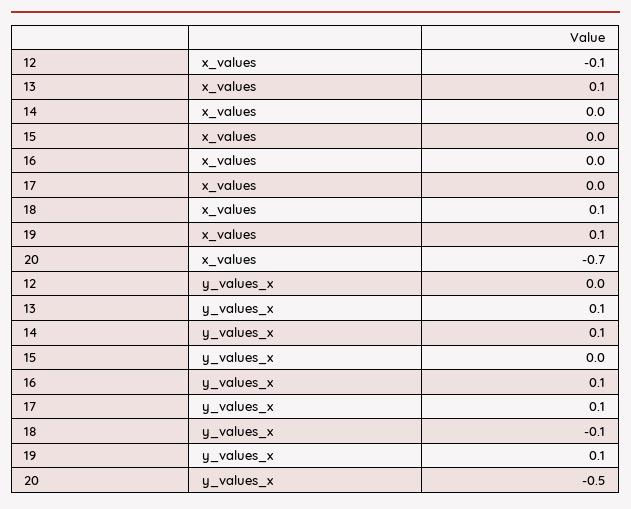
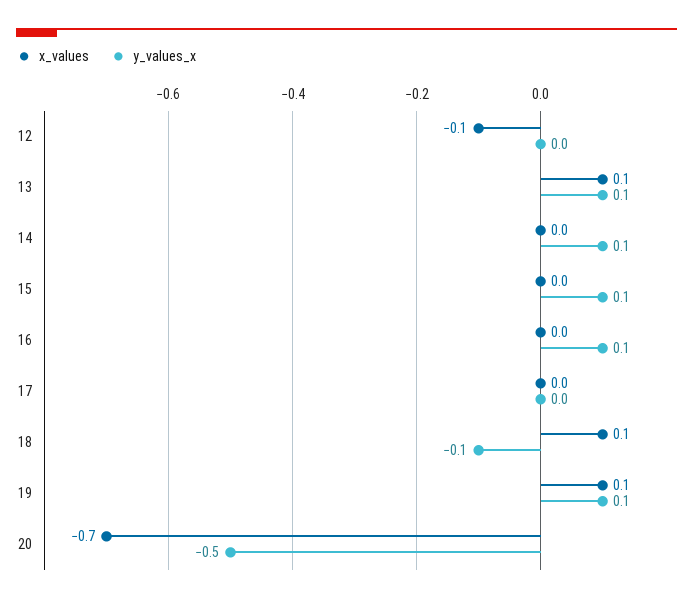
y_values_x, 15: 0 -> 0.1
y_values_x, 17: 0.1 -> 0

